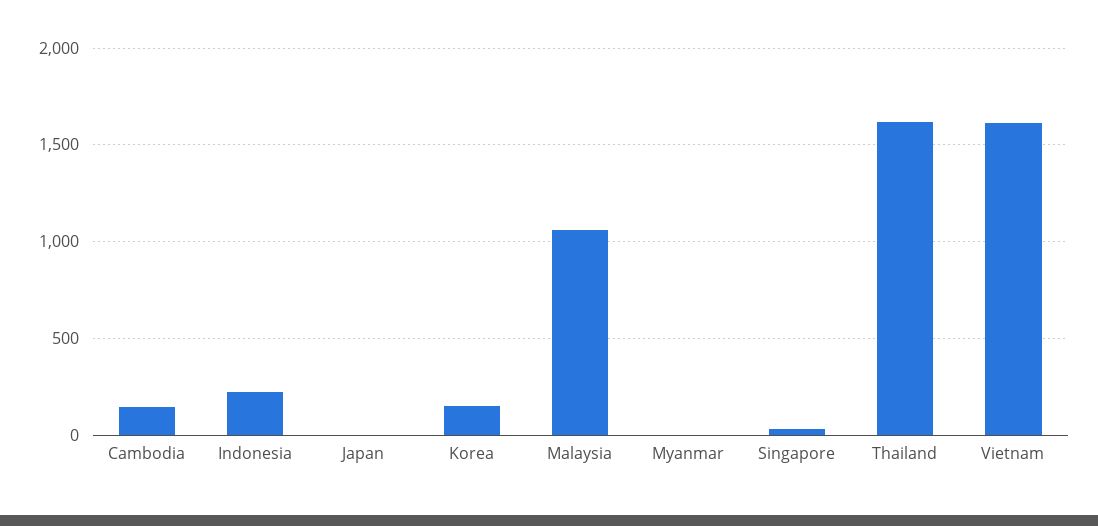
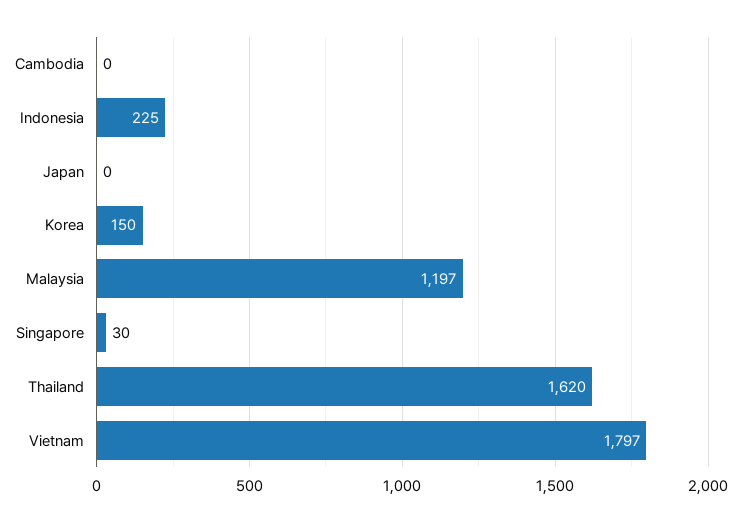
Cambodia: 150 -> 0
Malaysia: 1050 -> 1197
Myanmar: 0 -> none
Vietnam: 1600 -> 1797

